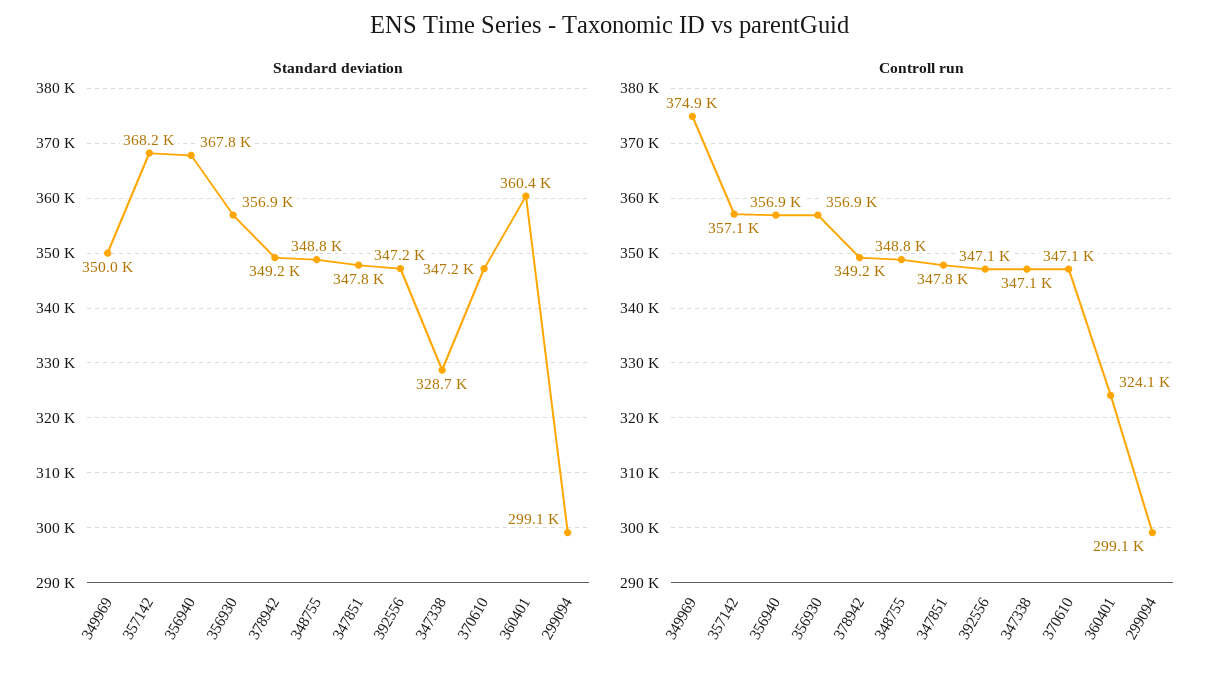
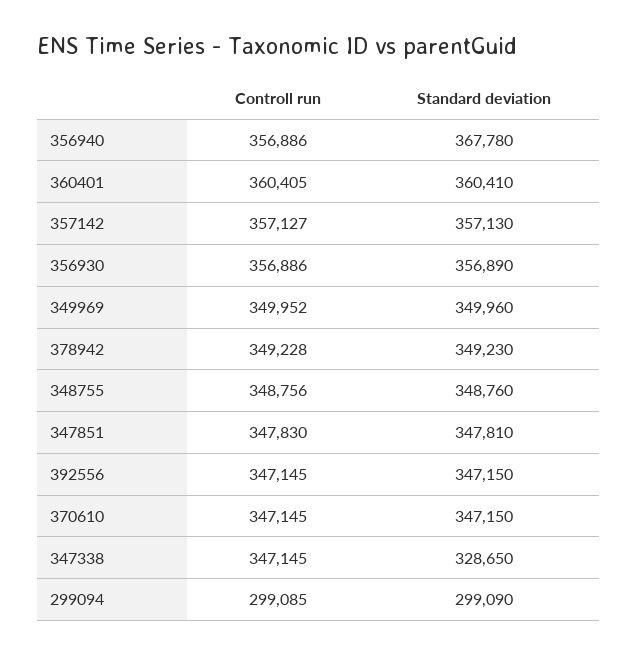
Standard deviation, 357142: 368200 -> 357130
Controll run, 349969: 374900 -> 349952
Controll run, 360401: 324100 -> 360405

